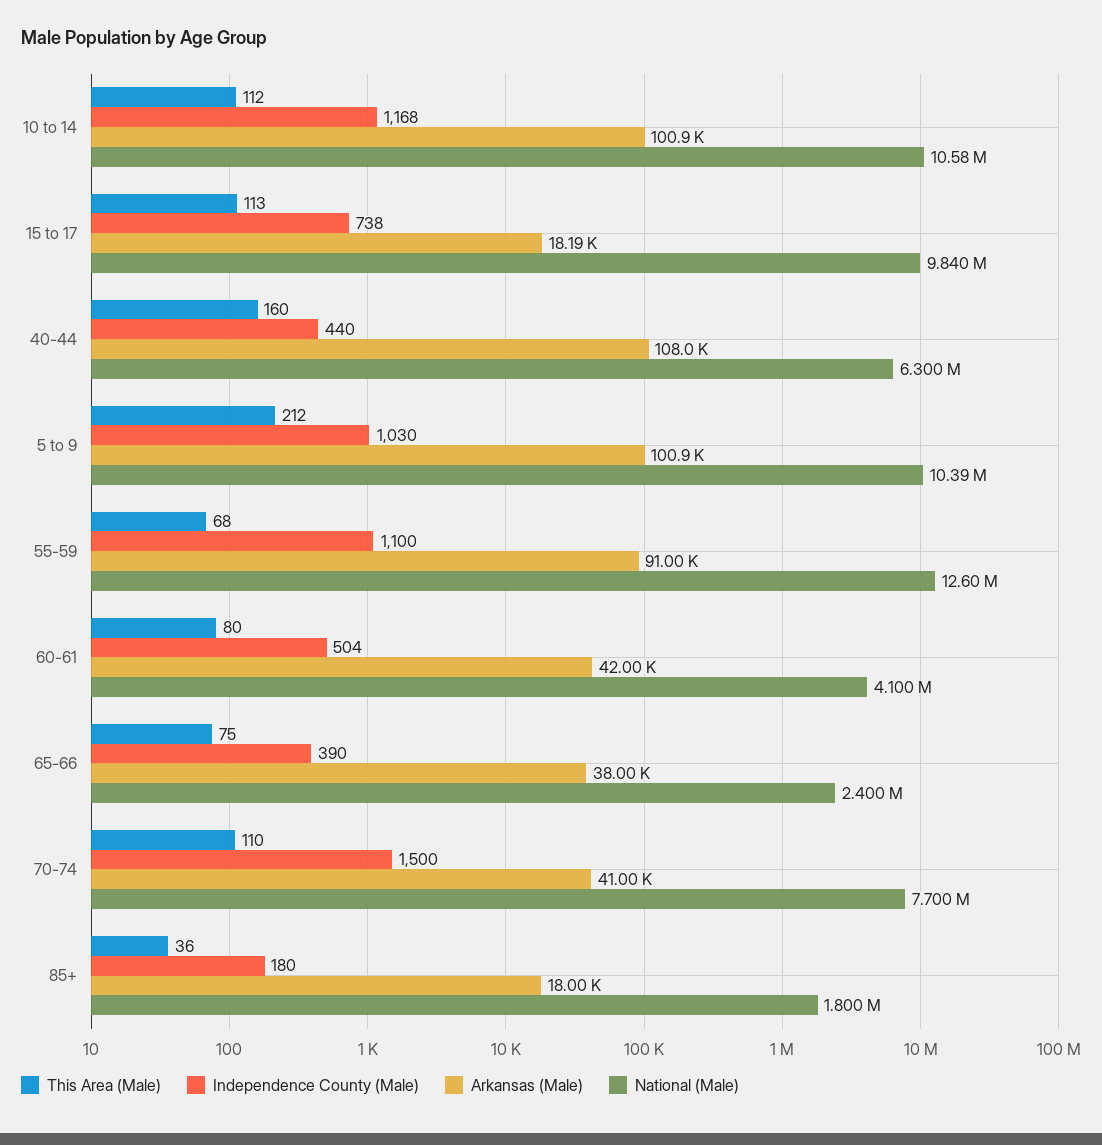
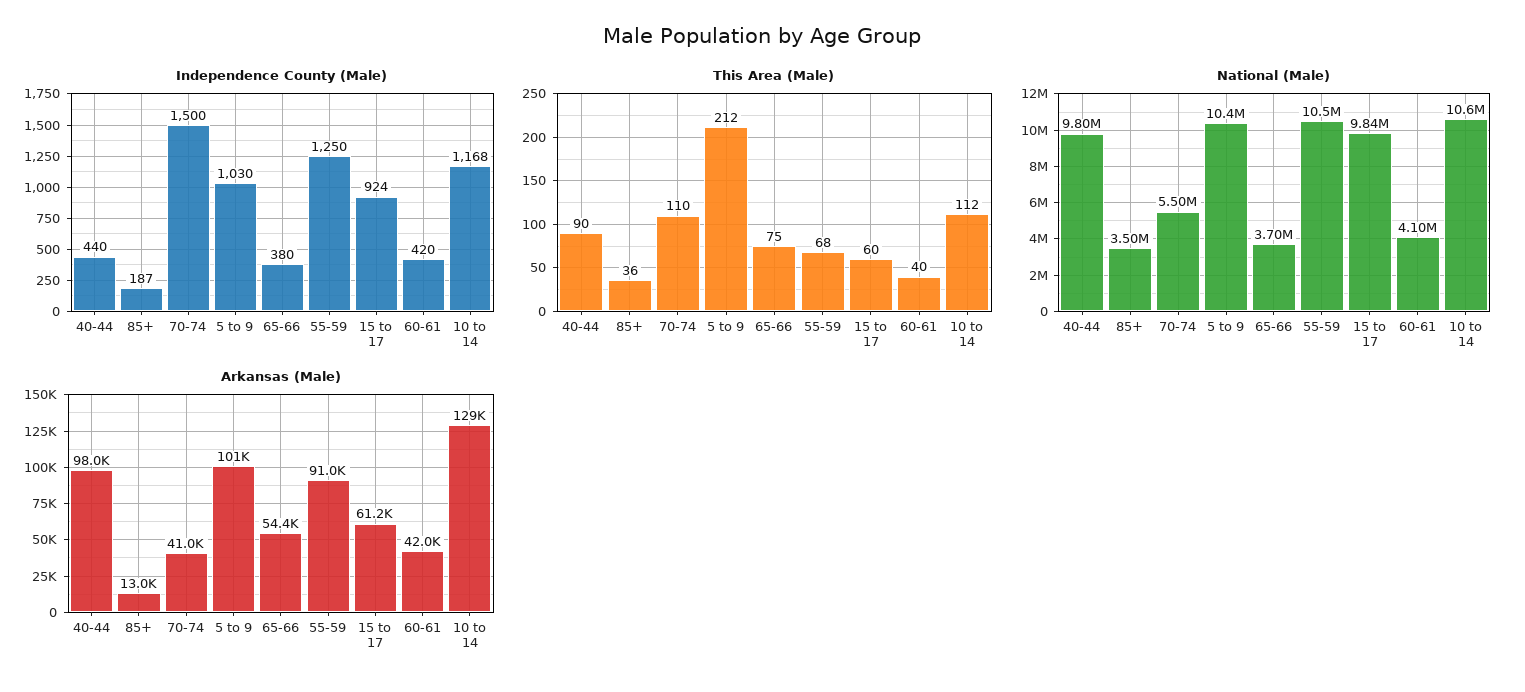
Arkansas (Male), 10 to 14: 100900 -> 129000
This Area (Male), 15 to 17: 113 -> 60
Independence County (Male), 15 to 17: 738 -> 924
Arkansas (Male), 15 to 17: 18190 -> 61200
This Area (Male), 40-44: 160 -> 90
Arkansas (Male), 40-44: 108000 -> 98000
National (Male), 40-44: 6300000 -> 9800000
Independence County (Male), 55-59: 1100 -> 1250
National (Male), 55-59: 12600000 -> 10500000
This Area (Male), 60-61: 80 -> 40
Independence County (Male), 60-61: 504 -> 420
Independence County (Male), 65-66: 390 -> 380
Arkansas (Male), 65-66: 38000 -> 54400
National (Male), 65-66: 2400000 -> 3700000
National (Male), 70-74: 7700000 -> 5500000
Independence County (Male), 85+: 180 -> 187
Arkansas (Male), 85+: 18000 -> 13000
National (Male), 85+: 1800000 -> 3500000

